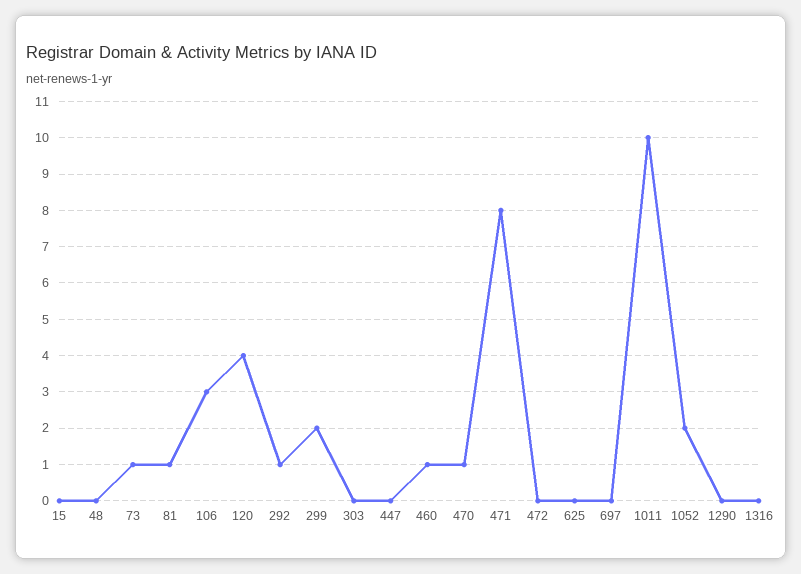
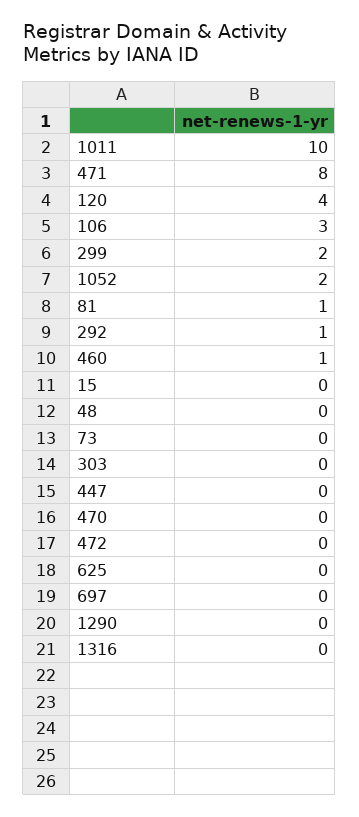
73: 1 -> 0
470: 1 -> 0

